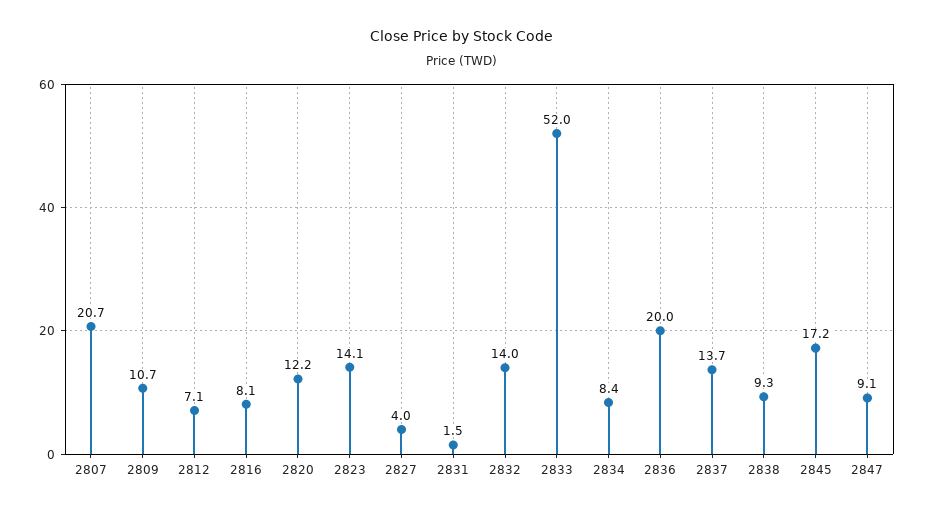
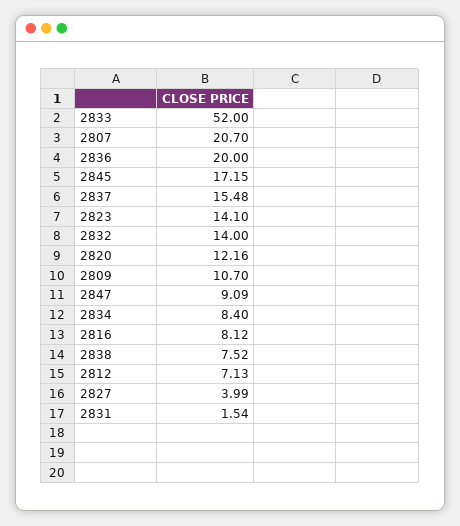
2837: 13.7 -> 15.48
2838: 9.3 -> 7.52

